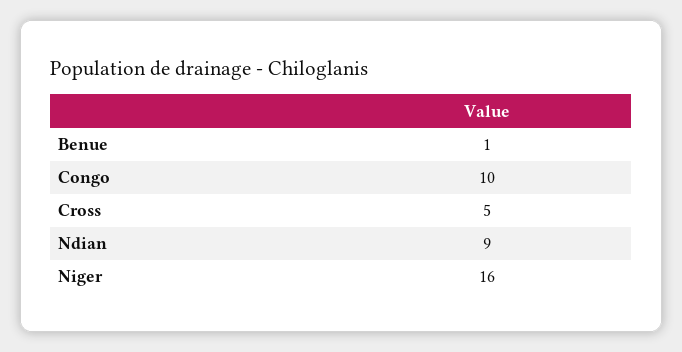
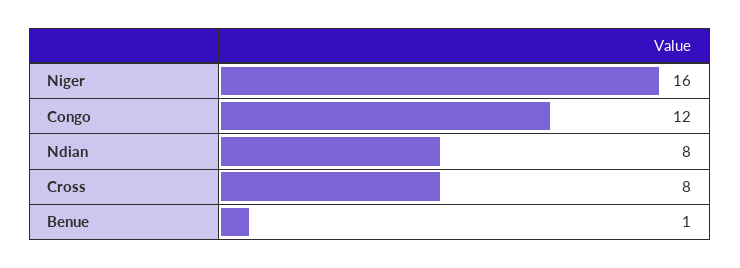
Congo: 10 -> 12
Cross: 5 -> 8
Ndian: 9 -> 8

